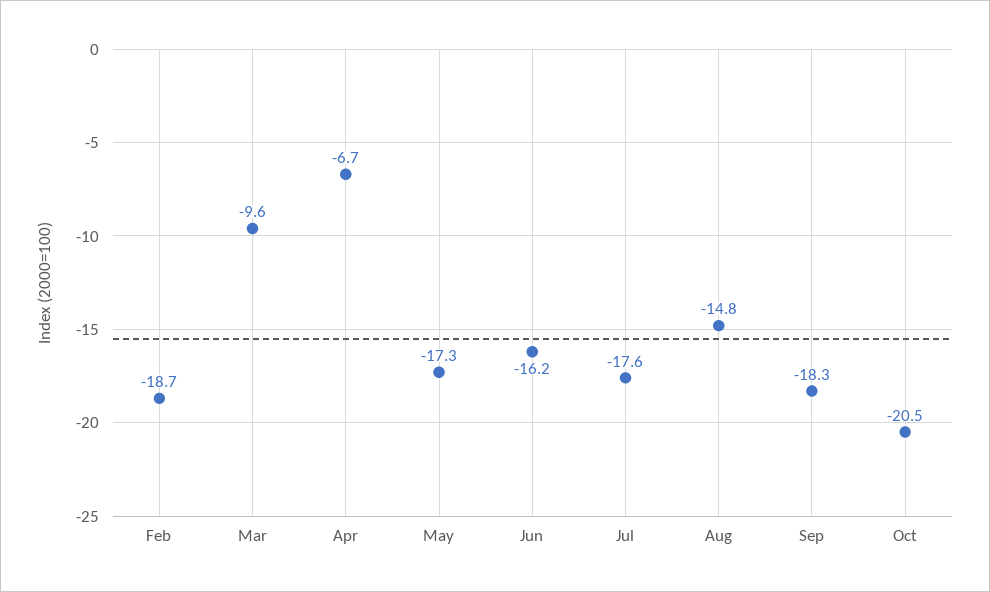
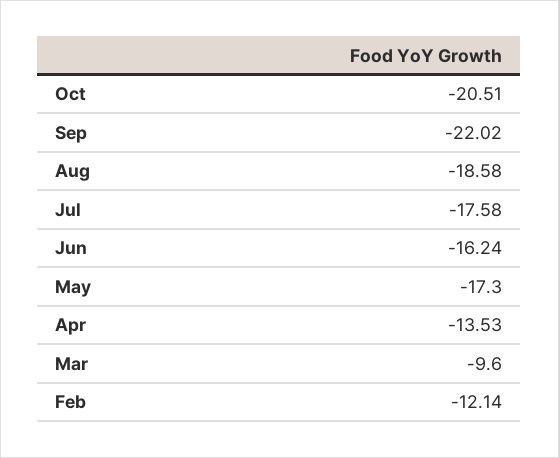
Feb: -18.7 -> -12.14
Apr: -6.7 -> -13.53
Aug: -14.8 -> -18.58
Sep: -18.3 -> -22.02

